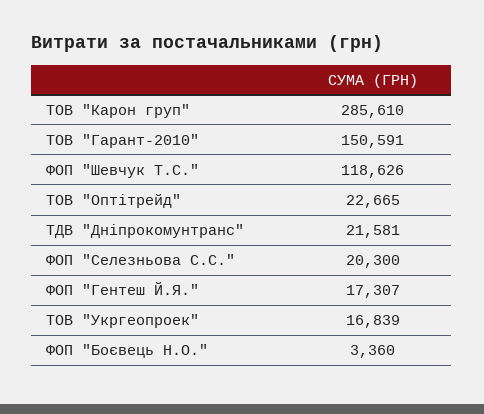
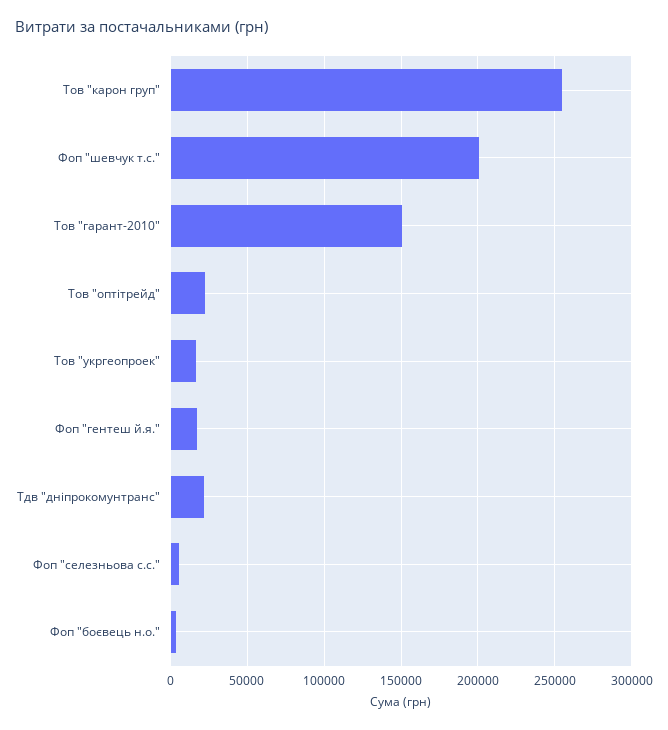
ТОВ "Карон груп": 285610 -> 255000
ФОП "Шевчук Т.С.": 118626 -> 200000
ФОП "Селезньова С.С.": 20300 -> 5000

